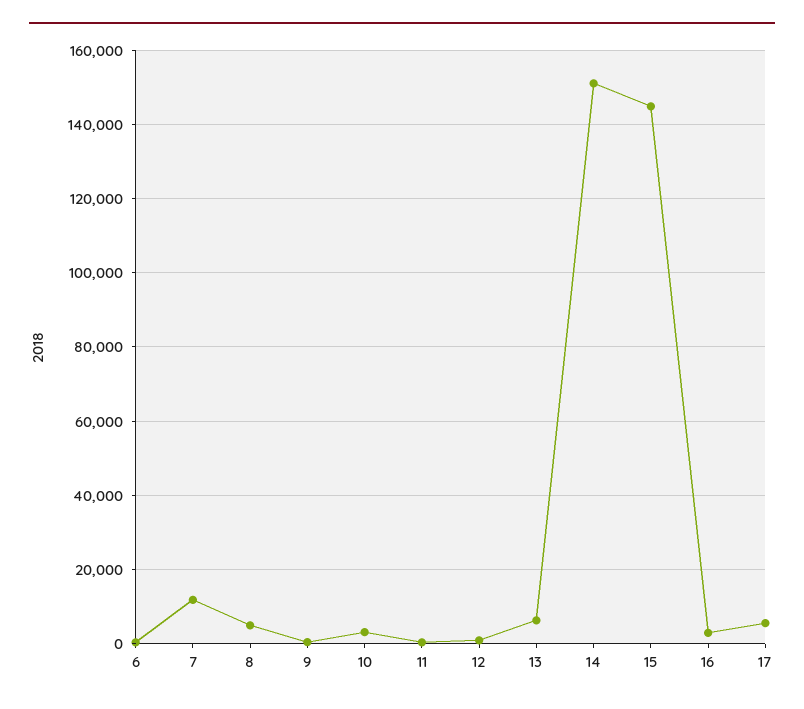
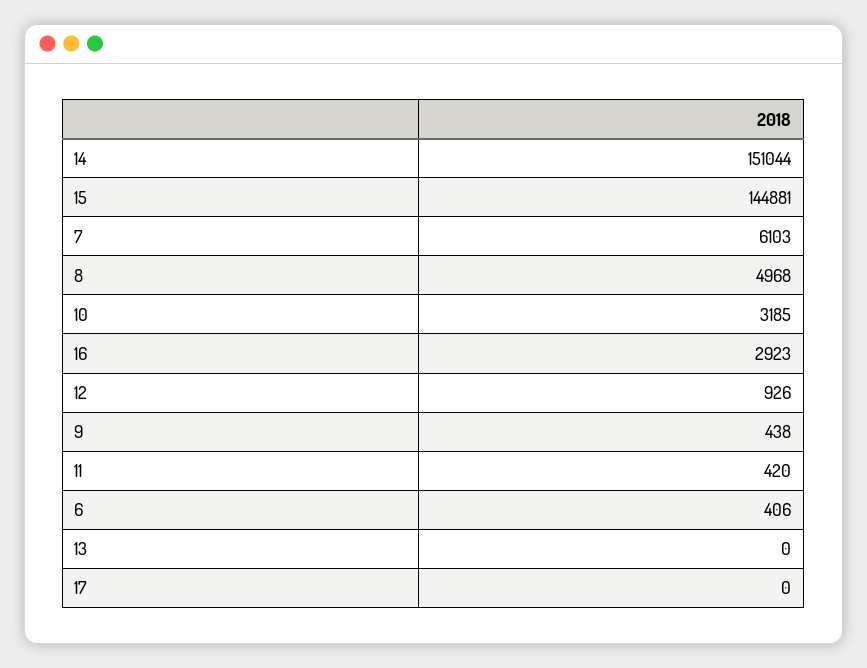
7: 12000 -> 6103
13: 6000 -> 0
17: 6000 -> 0

